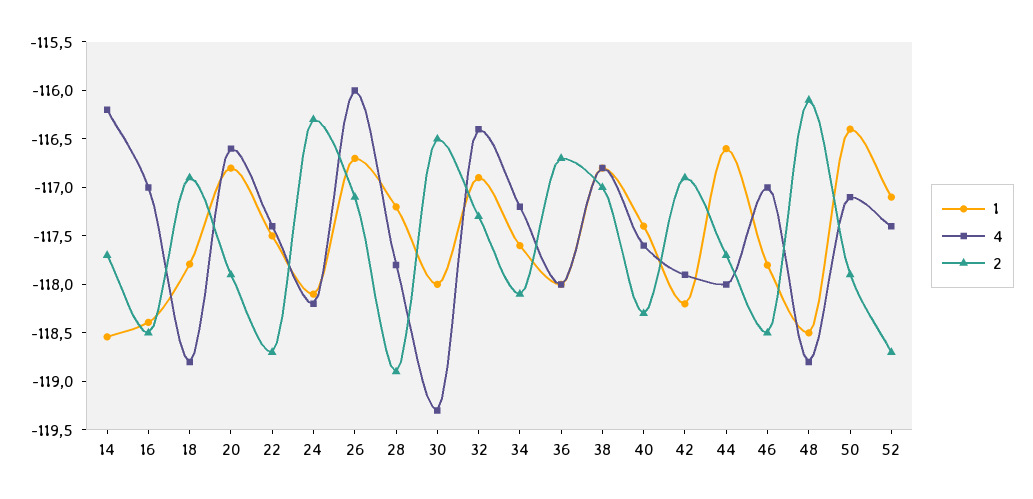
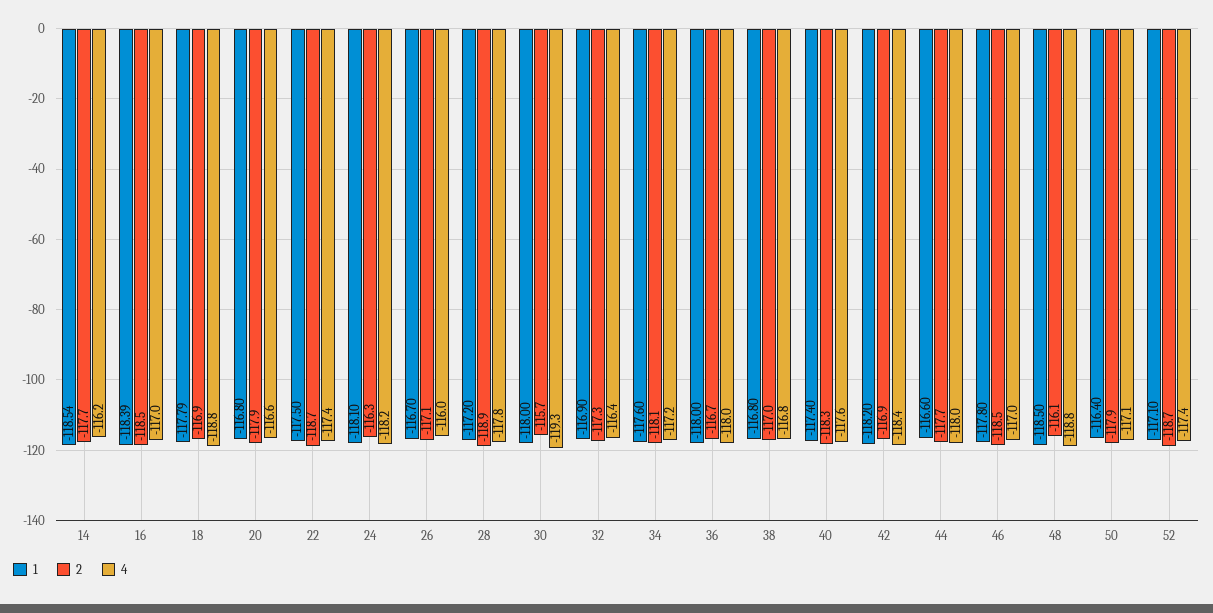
2, 30: -116.5 -> -115.7
4, 42: -117.9 -> -118.4

